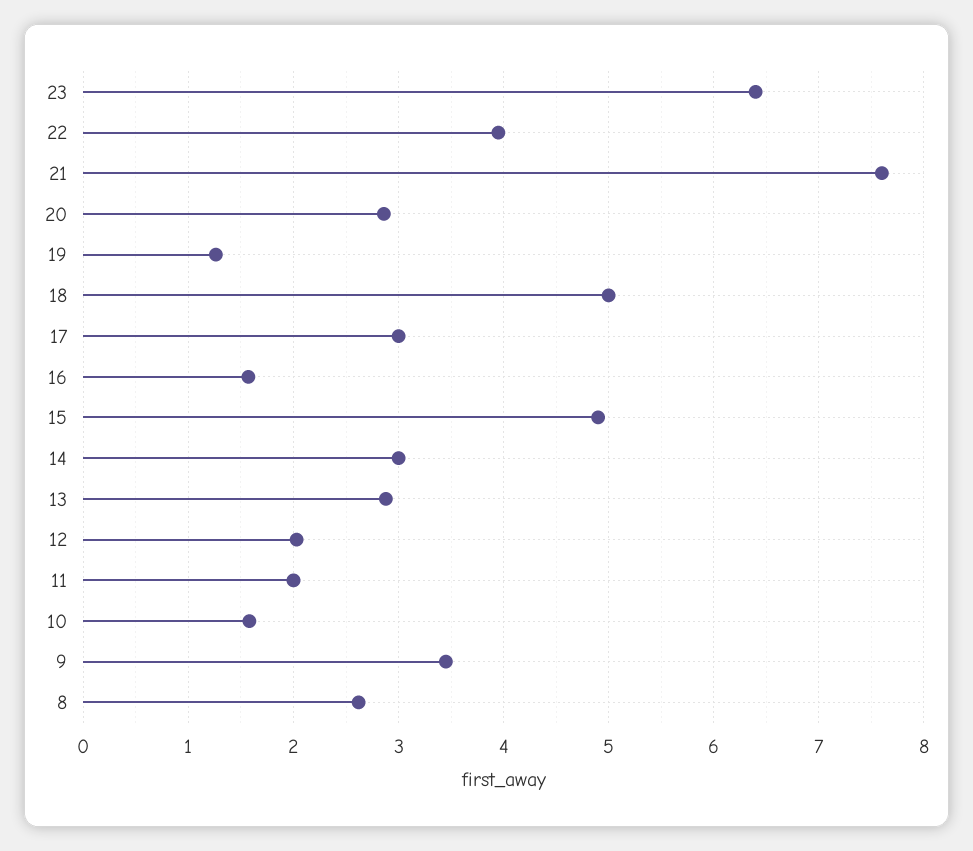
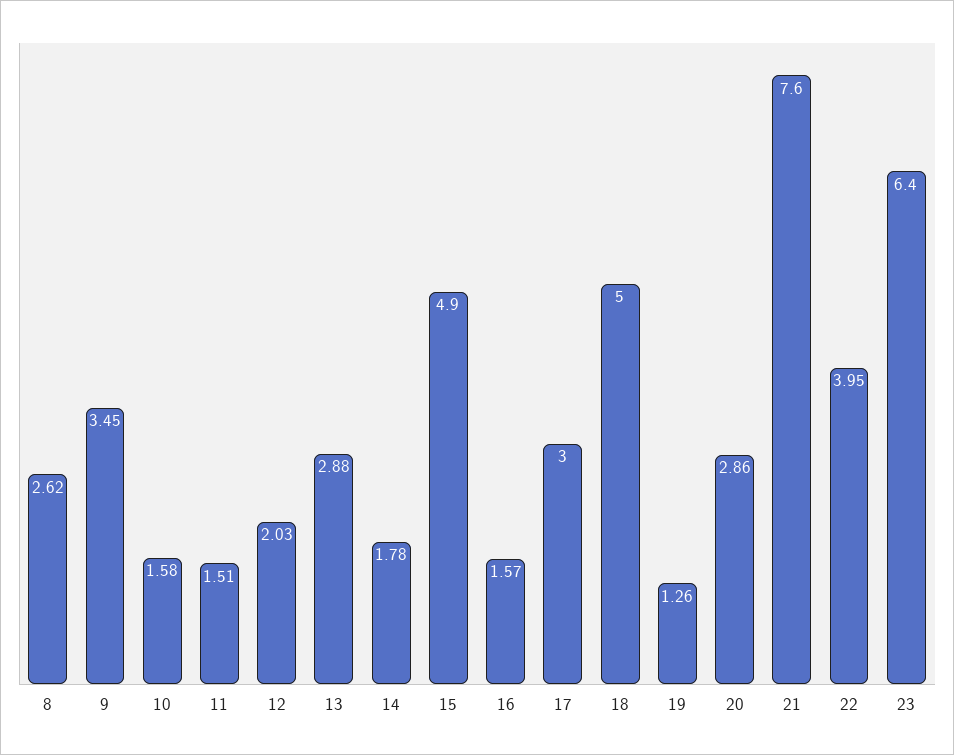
14: 3 -> 1.78
11: 2 -> 1.51

